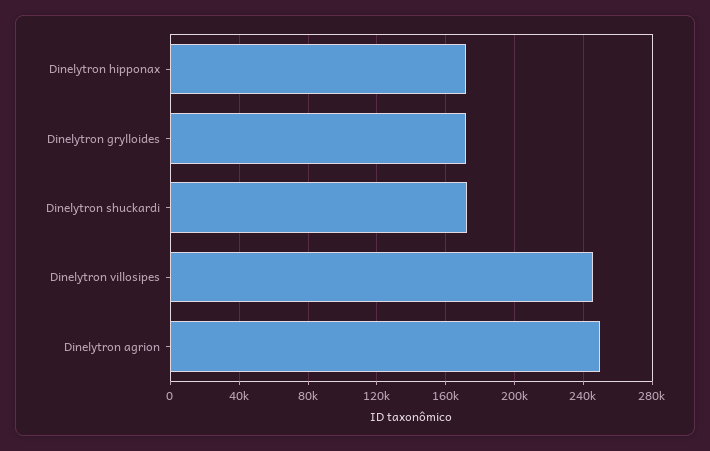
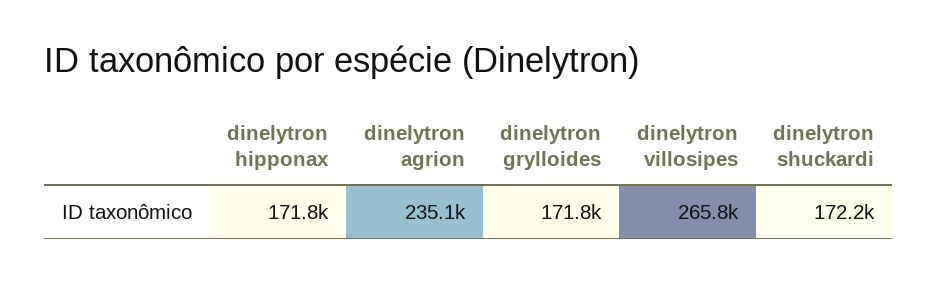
Dinelytron villosipes: 245000 -> 265800
Dinelytron agrion: 250000 -> 235100

